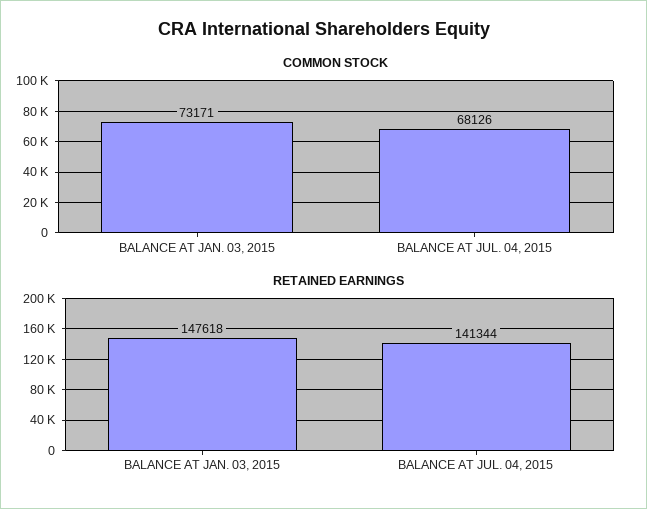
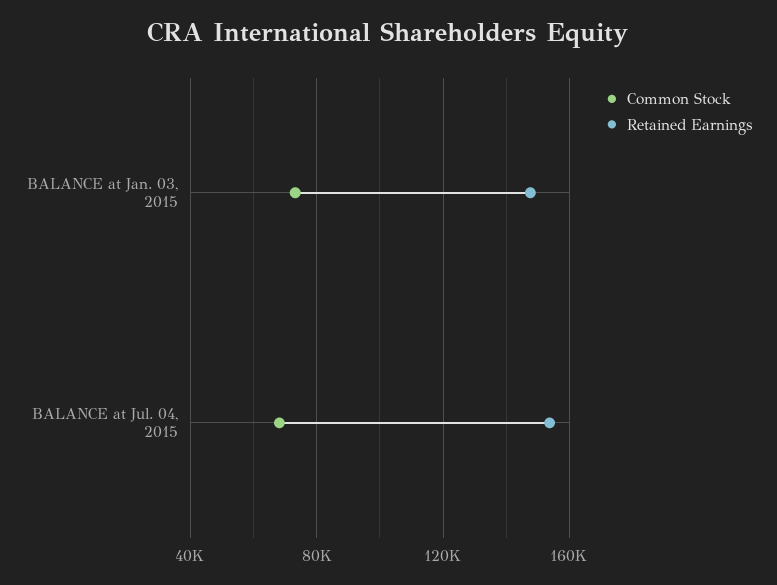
RETAINED EARNINGS, BALANCE AT JUL. 04, 2015: 141344 -> 155000

